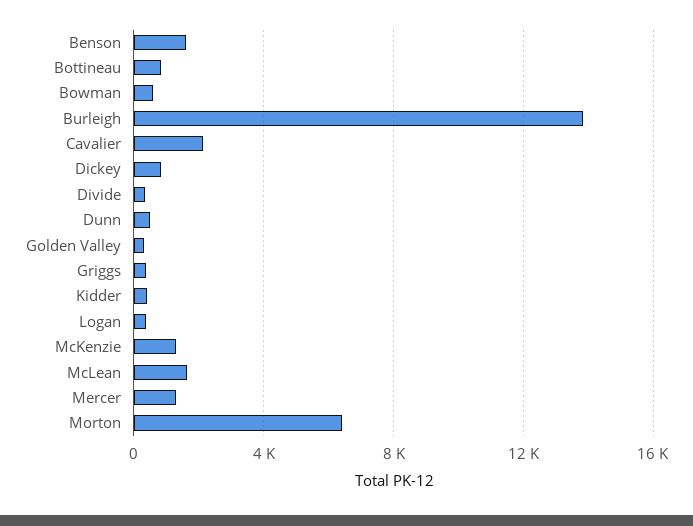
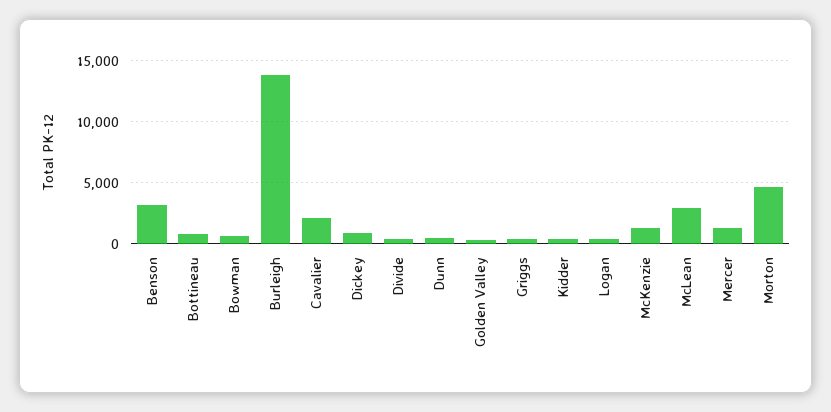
Benson: 1500 -> 3000
McLean: 1500 -> 3000
Morton: 6500 -> 4500

